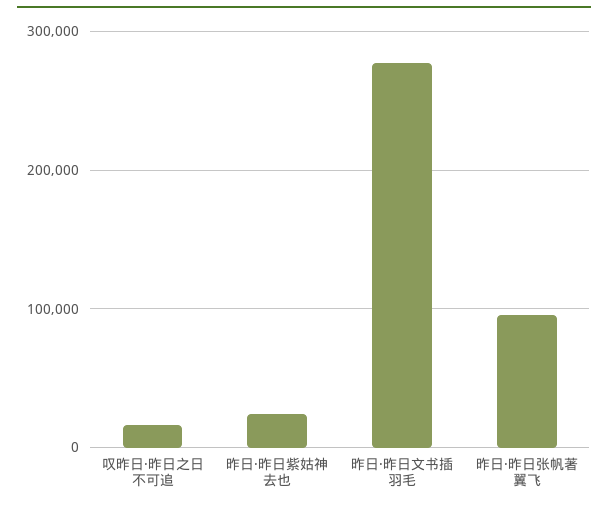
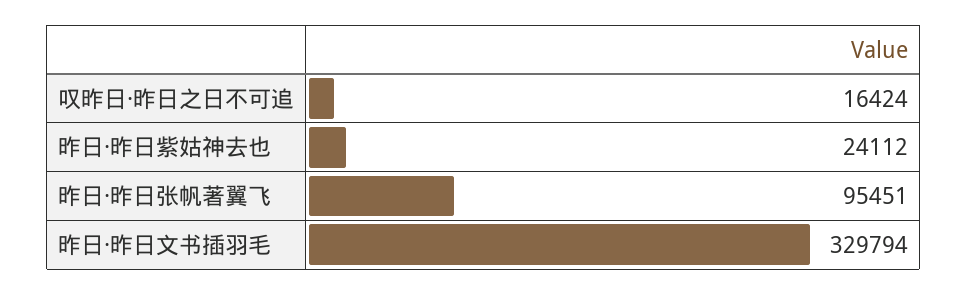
昨日·昨日文书插羽毛: 280000 -> 329794

